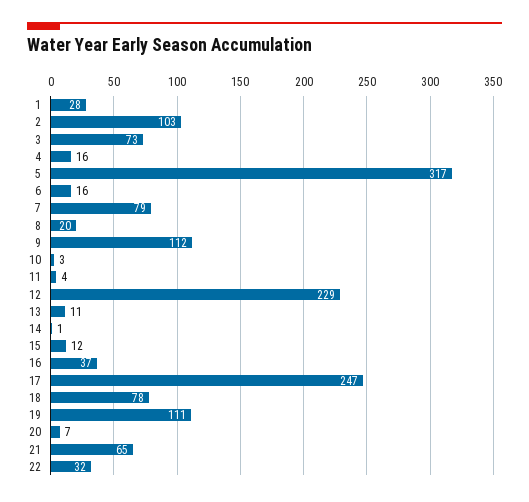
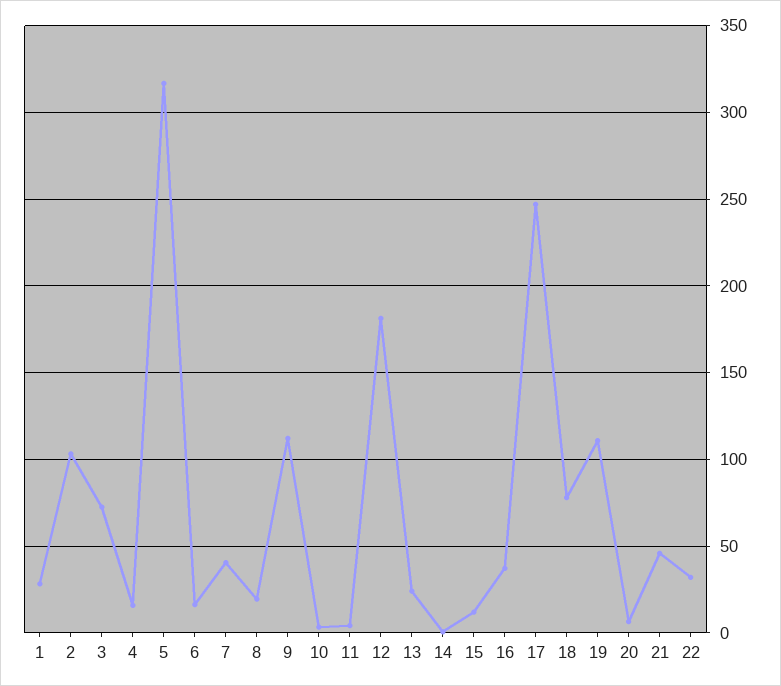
7: 79 -> 40
12: 229 -> 180
13: 11 -> 25
21: 65 -> 45

